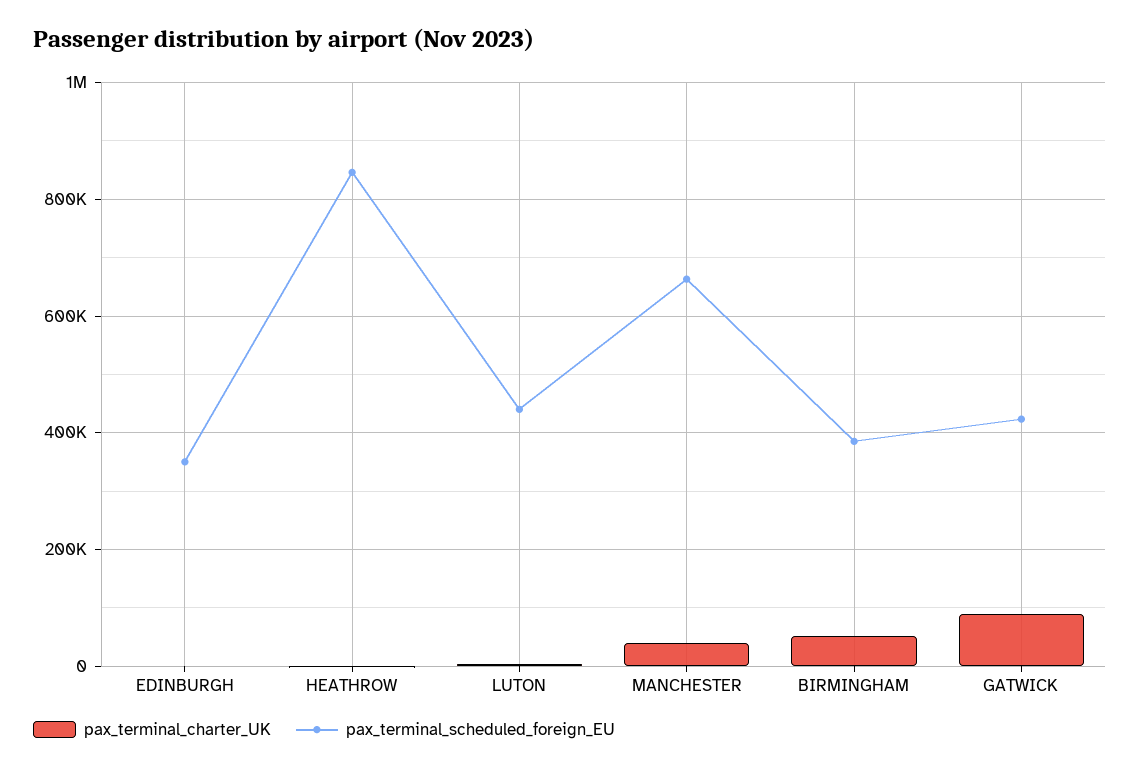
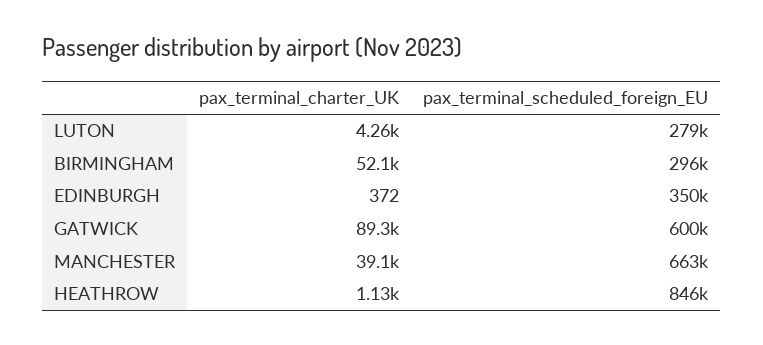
pax_terminal_scheduled_foreign_EU, LUTON: 440000 -> 279000
pax_terminal_scheduled_foreign_EU, BIRMINGHAM: 380000 -> 296000
pax_terminal_scheduled_foreign_EU, GATWICK: 420000 -> 600000

